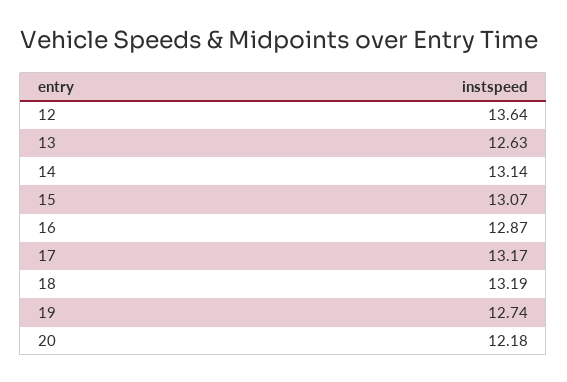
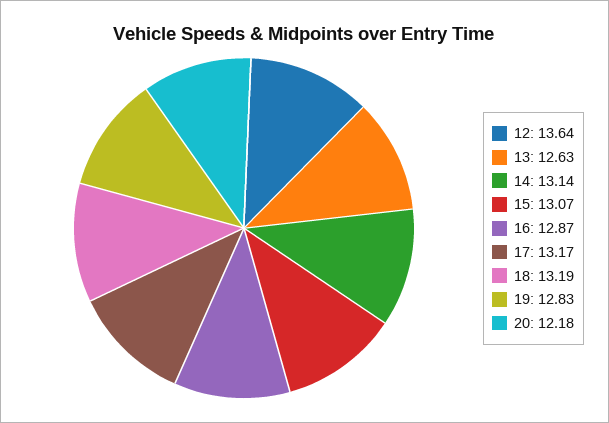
19: 12.74 -> 12.83

